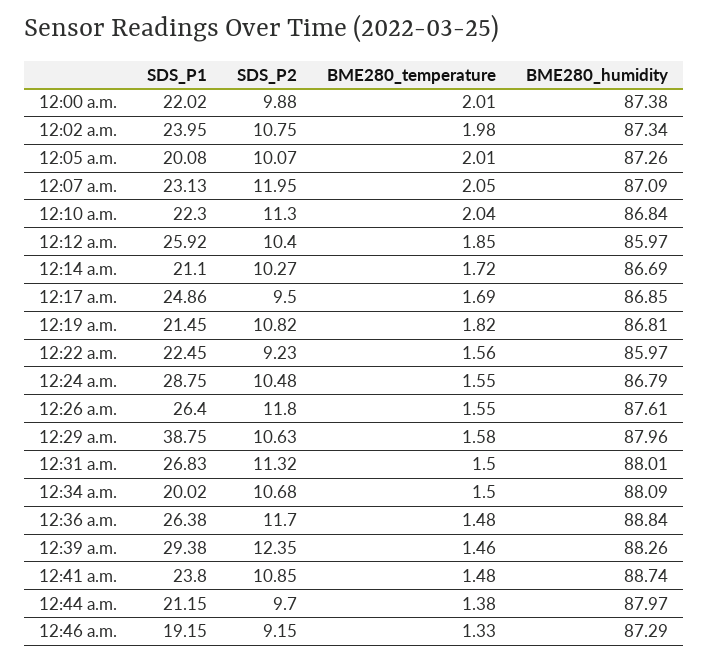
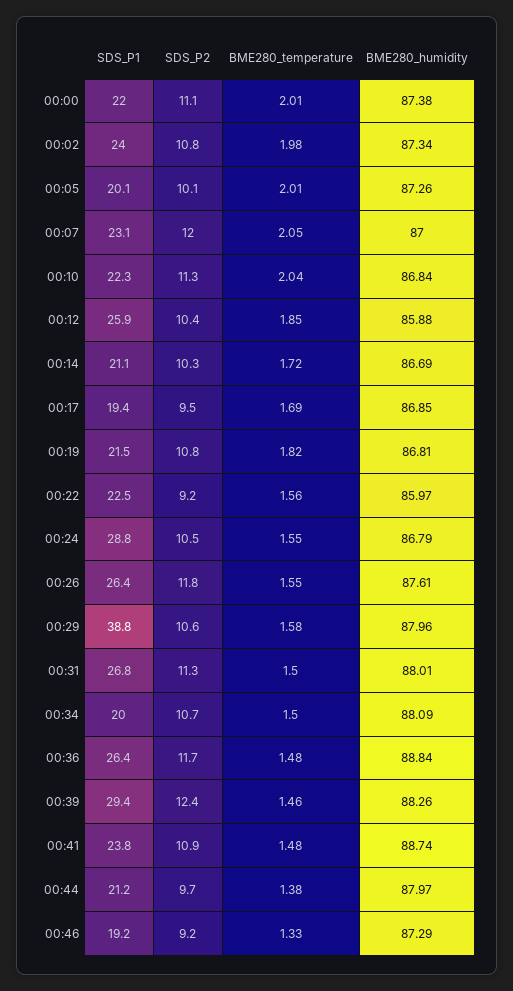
SDS_P2, 12:00 a.m.: 9.88 -> 11.1
BME280_humidity, 12:07 a.m.: 87.09 -> 87
BME280_humidity, 12:12 a.m.: 85.97 -> 85.88
SDS_P1, 12:17 a.m.: 24.86 -> 19.4

